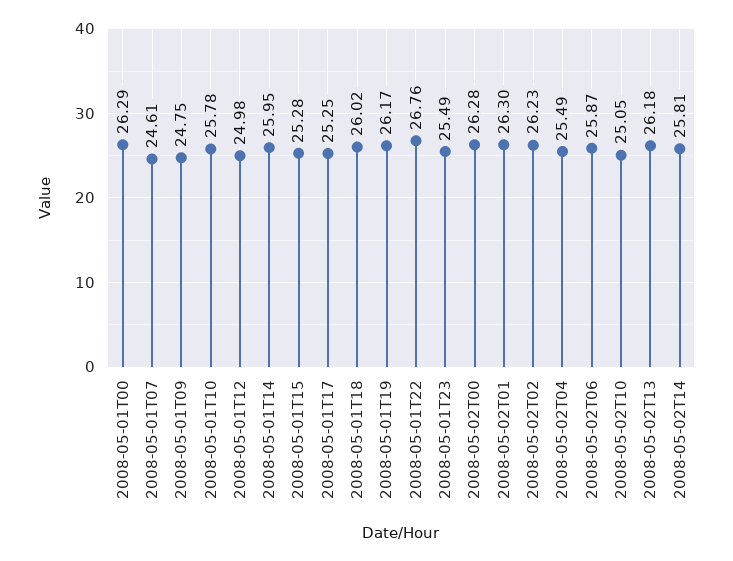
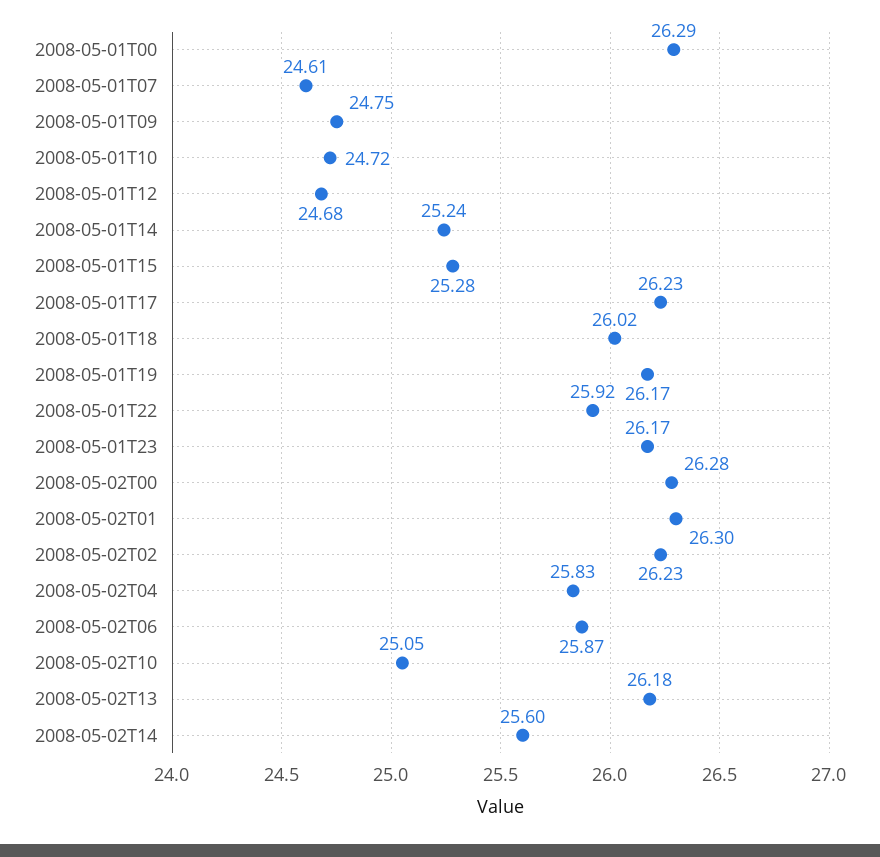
2008-05-01T10: 25.78 -> 24.72
2008-05-01T12: 24.98 -> 24.68
2008-05-01T14: 25.95 -> 25.24
2008-05-01T17: 25.25 -> 26.23
2008-05-01T22: 26.76 -> 25.92
2008-05-01T23: 25.49 -> 26.17
2008-05-02T04: 25.49 -> 25.83
2008-05-02T14: 25.81 -> 25.6

